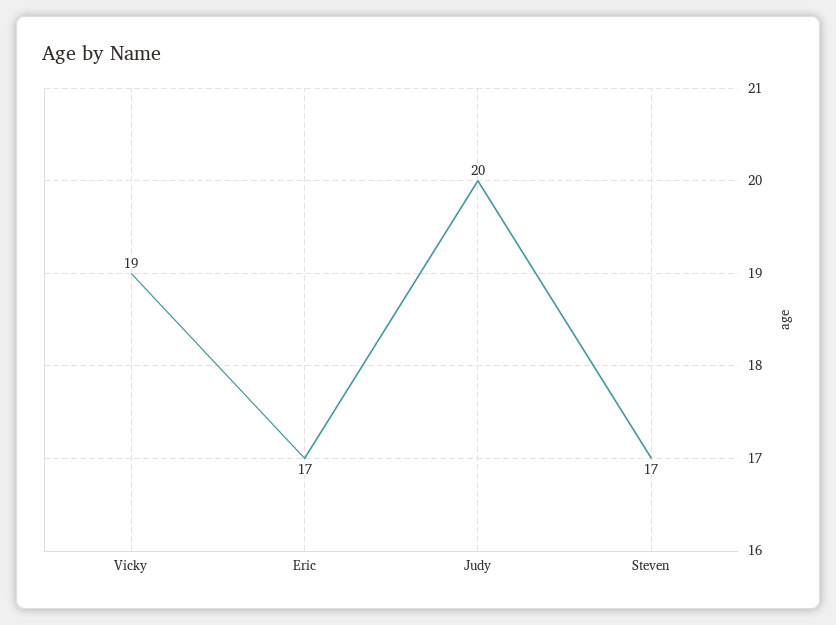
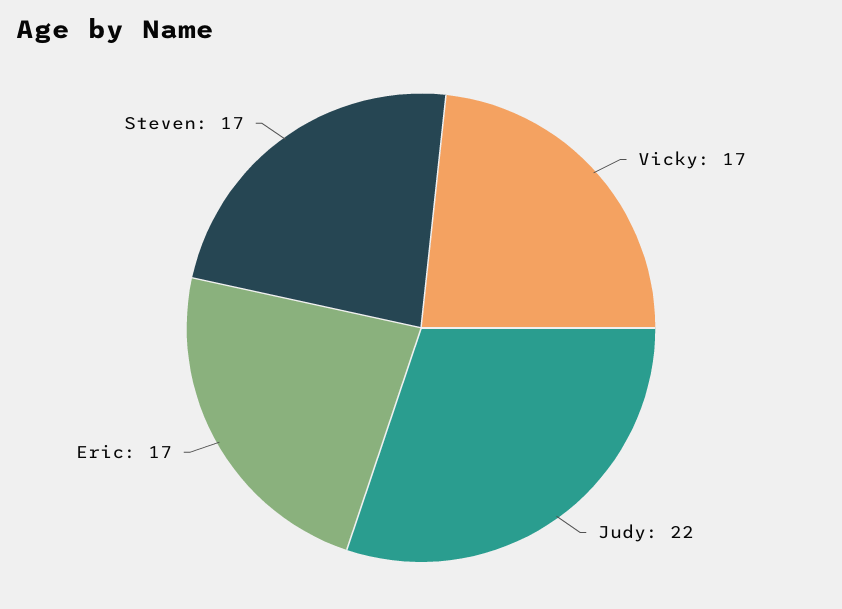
Vicky: 19 -> 17
Judy: 20 -> 22

